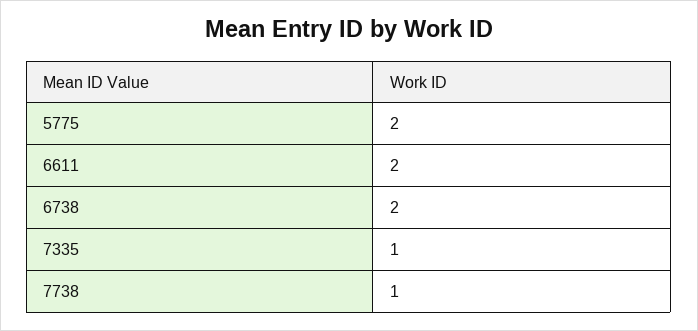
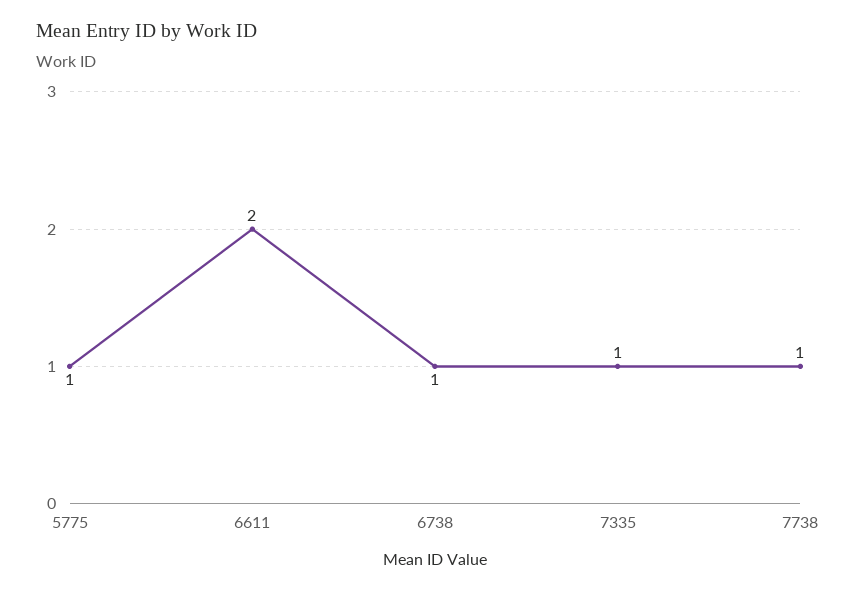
5775: 2 -> 1
6738: 2 -> 1

